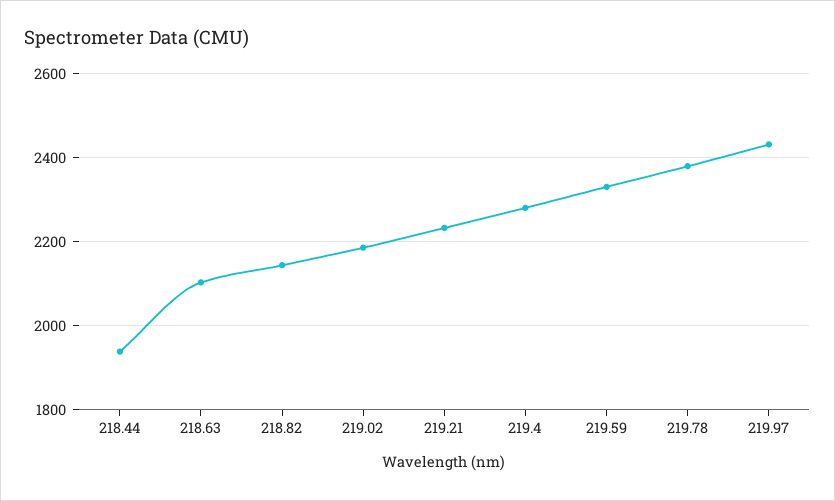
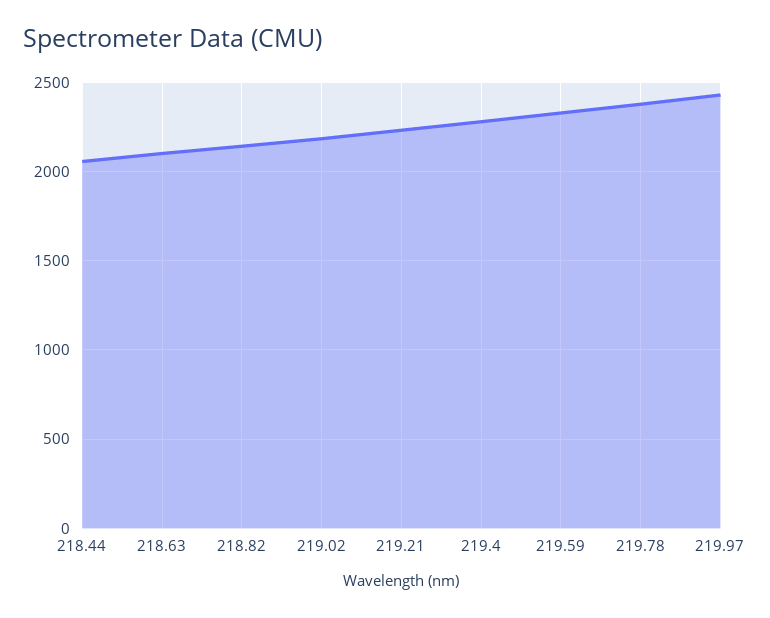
218.44: 1940 -> 2050

